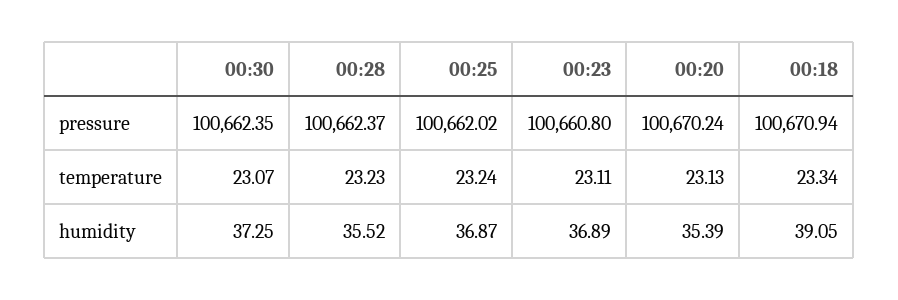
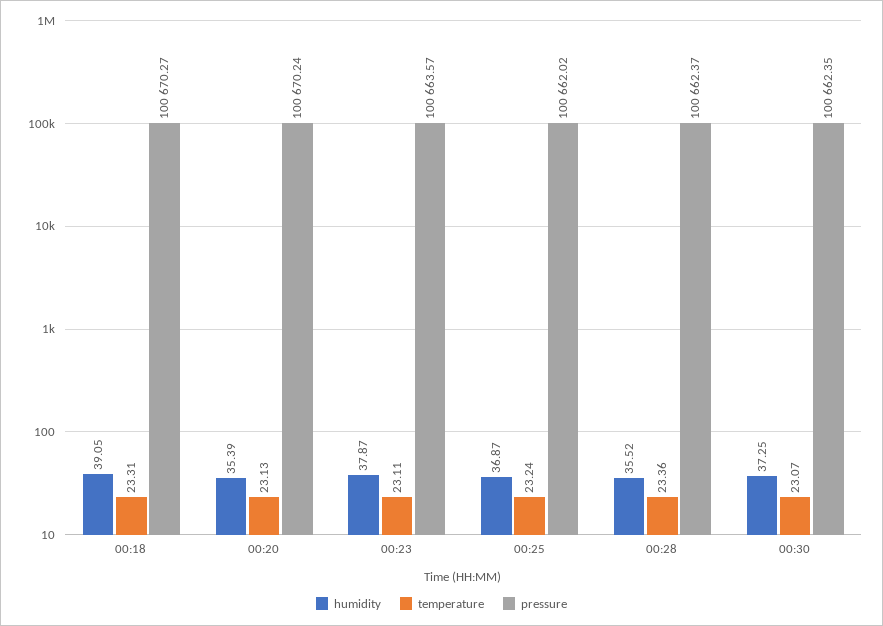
pressure, 00:23: 100660.8 -> 100663.57
pressure, 00:18: 100670.94 -> 100670.27
temperature, 00:28: 23.23 -> 23.36
temperature, 00:18: 23.34 -> 23.31
humidity, 00:23: 36.89 -> 37.87

